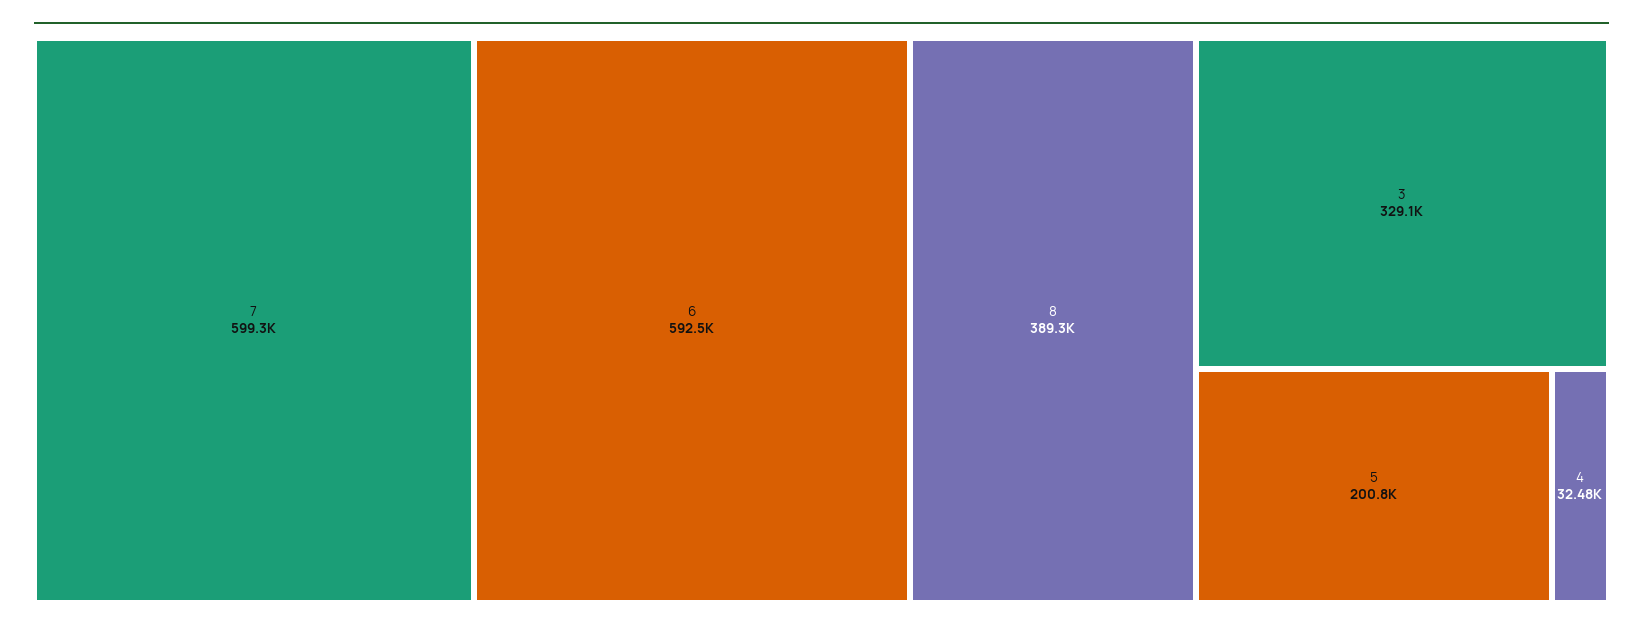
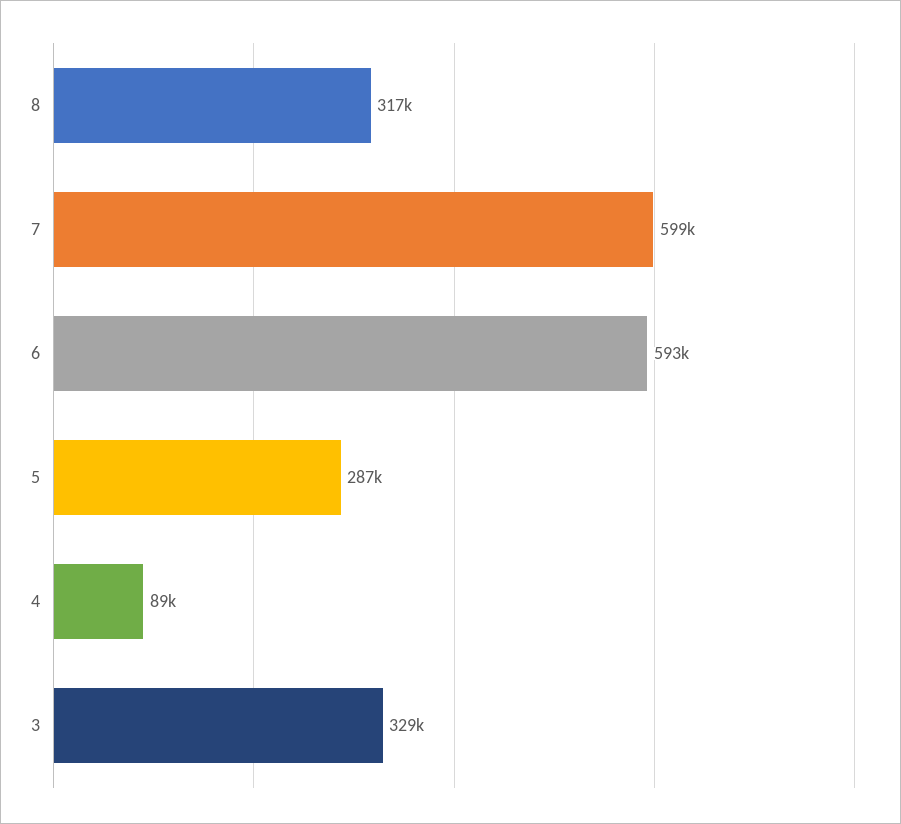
8: 389300 -> 317000
5: 200800 -> 287000
4: 32480 -> 89000

